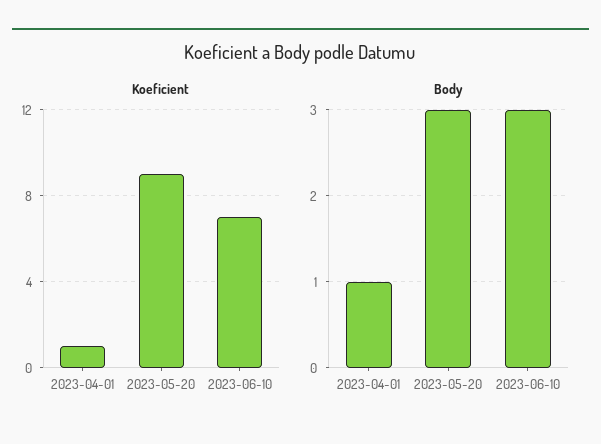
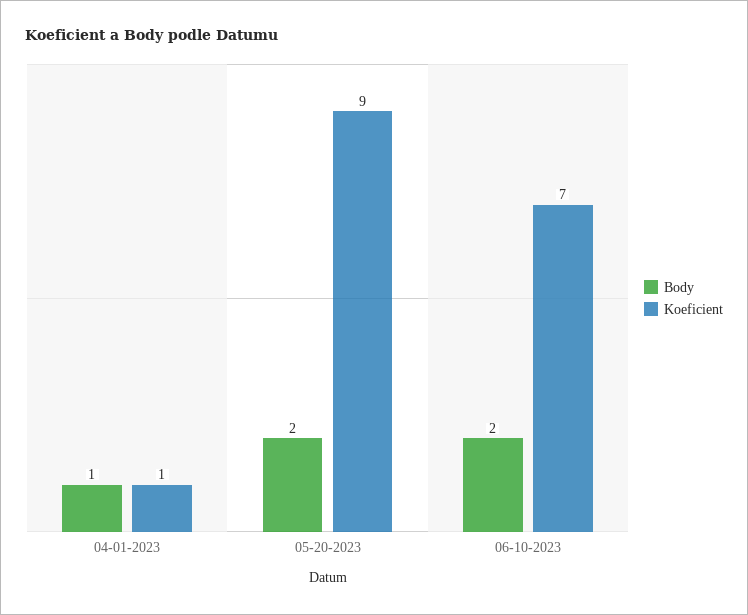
Body, 2023-05-20: 3 -> 2
Body, 2023-06-10: 3 -> 2

